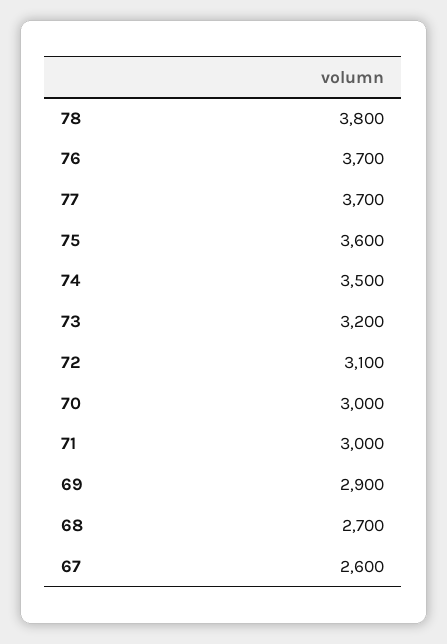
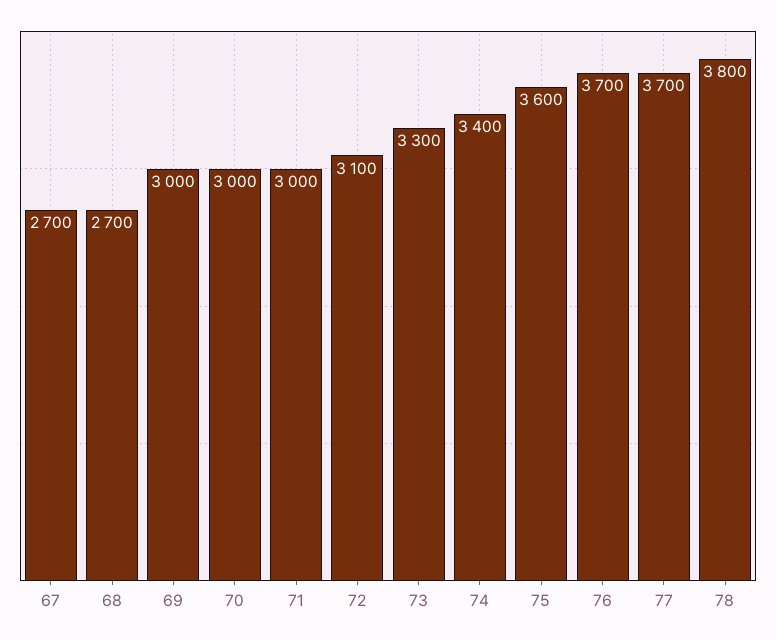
74: 3500 -> 3400
73: 3200 -> 3300
69: 2900 -> 3000
67: 2600 -> 2700

